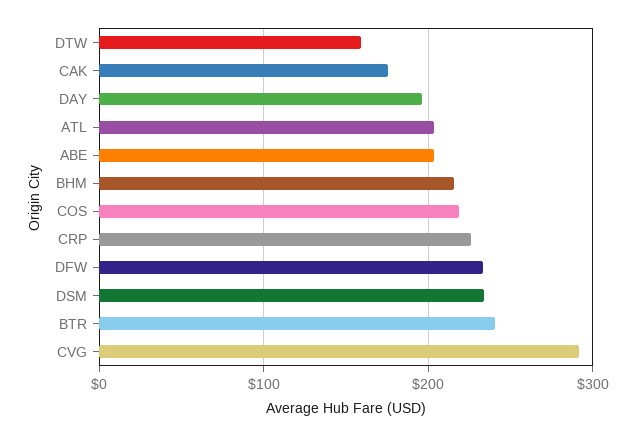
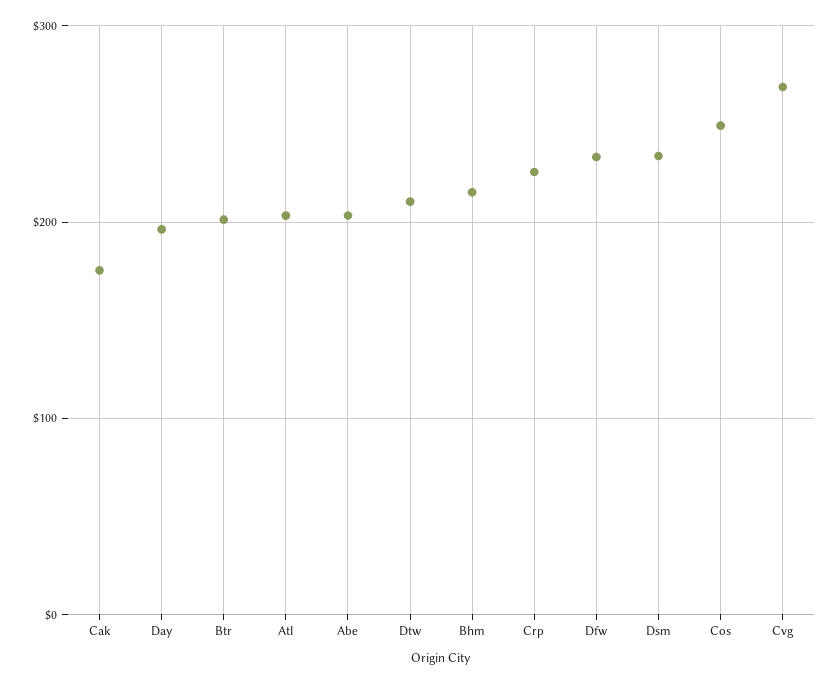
DTW: 160 -> 210
COS: 220 -> 250
BTR: 240 -> 200
CVG: 290 -> 270

